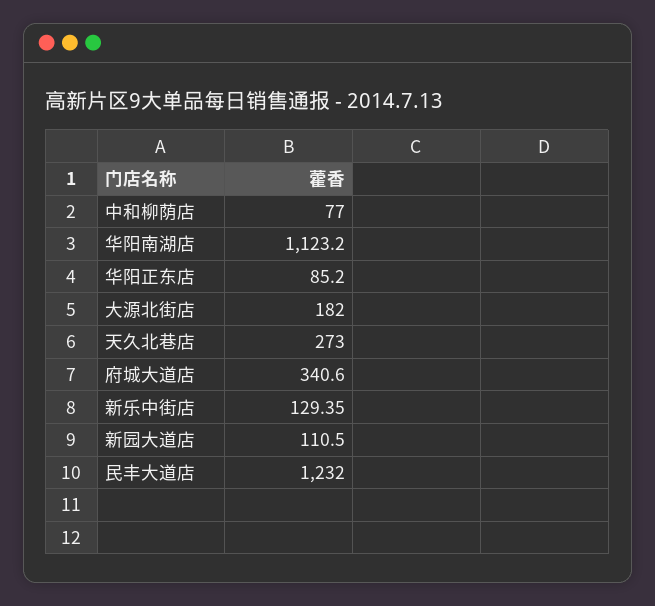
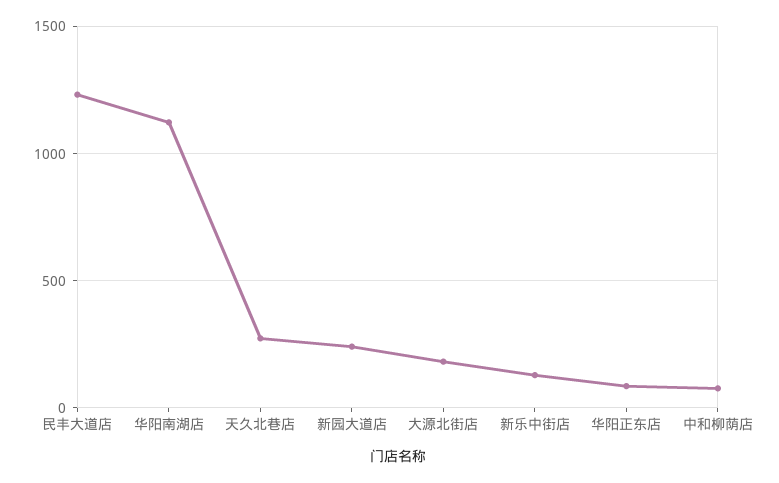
府城大道店: 340.6 -> none
新园大道店: 110.5 -> 250

